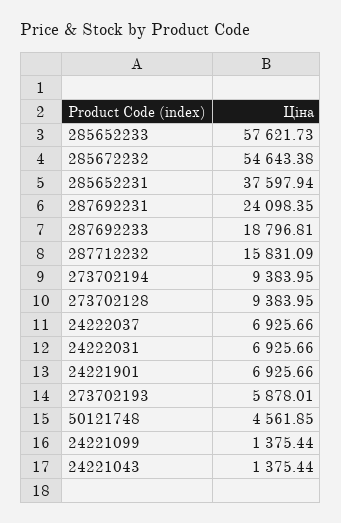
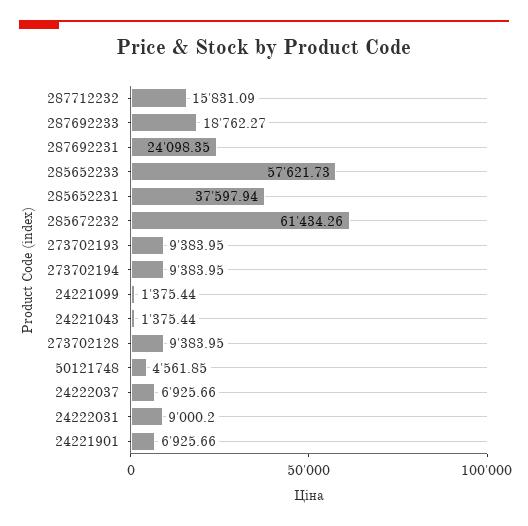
285672232: 54643.38 -> 61434.26
287692233: 18796.81 -> 18762.27
24222031: 6925.66 -> 9000.2
273702193: 5878.01 -> 9383.95

